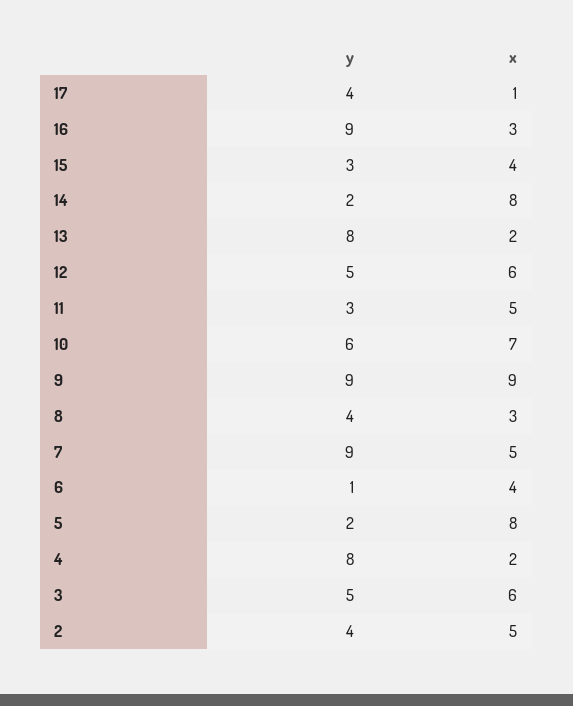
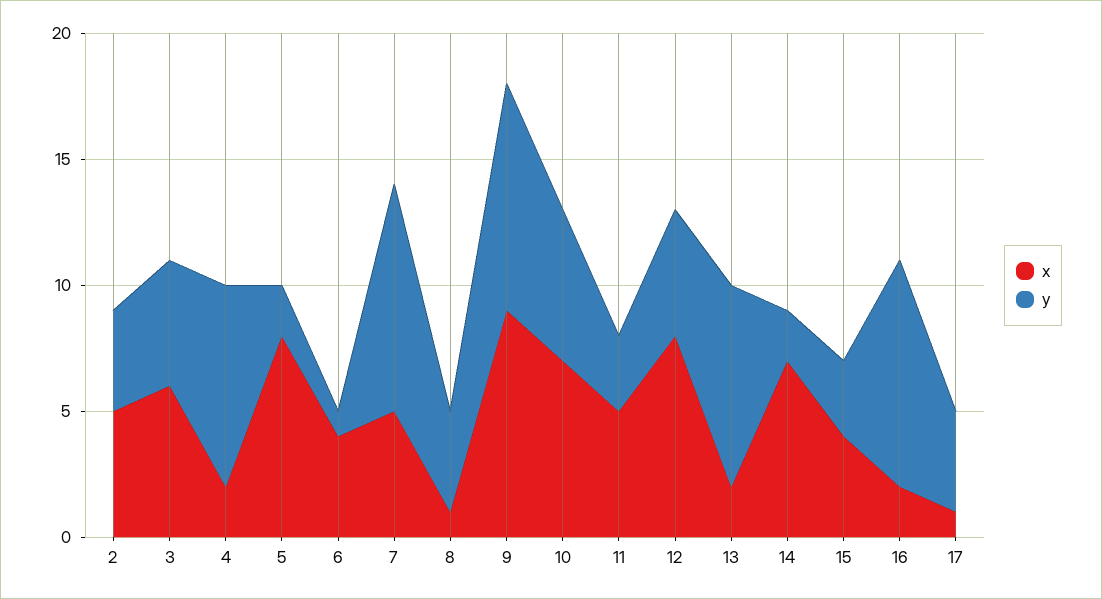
x, 16: 3 -> 2
x, 14: 8 -> 7
x, 12: 6 -> 8
x, 8: 3 -> 1

